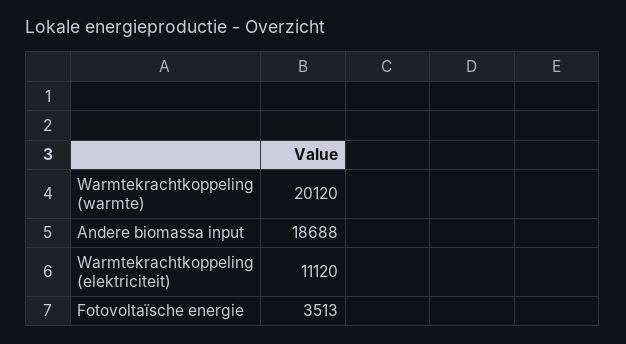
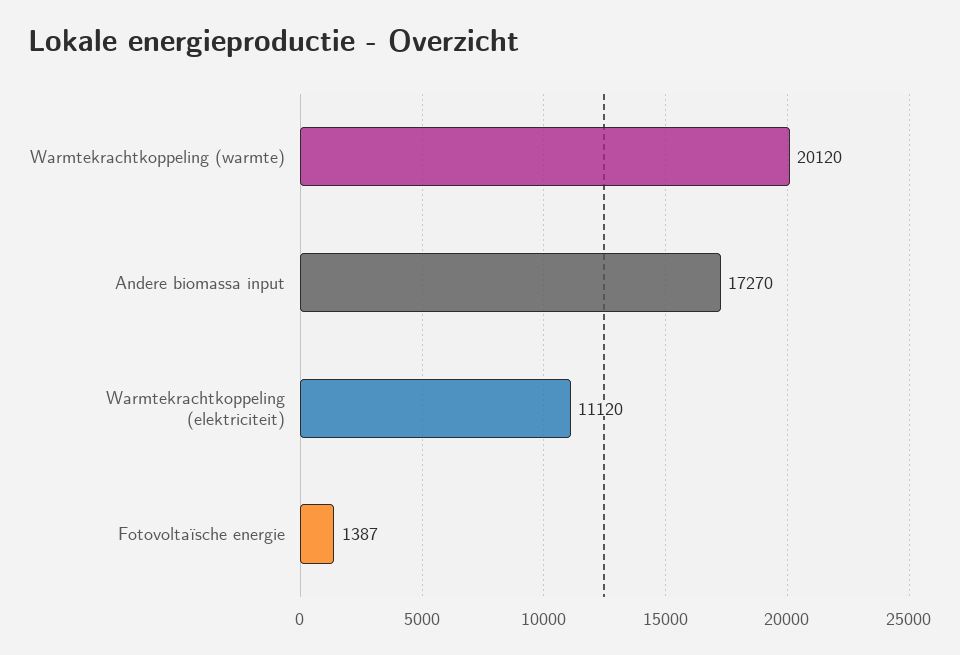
Andere biomassa input: 18688 -> 17270
Fotovoltaïsche energie: 3513 -> 1387

